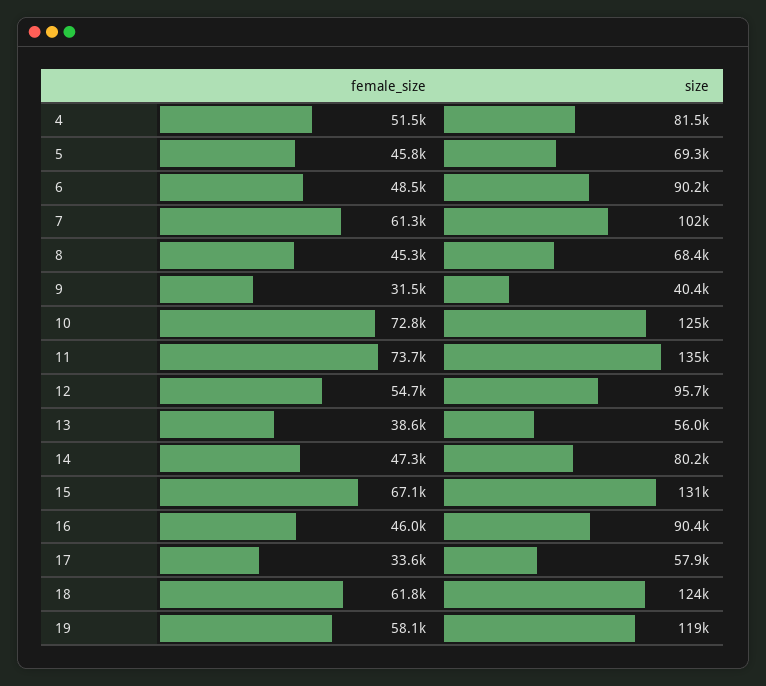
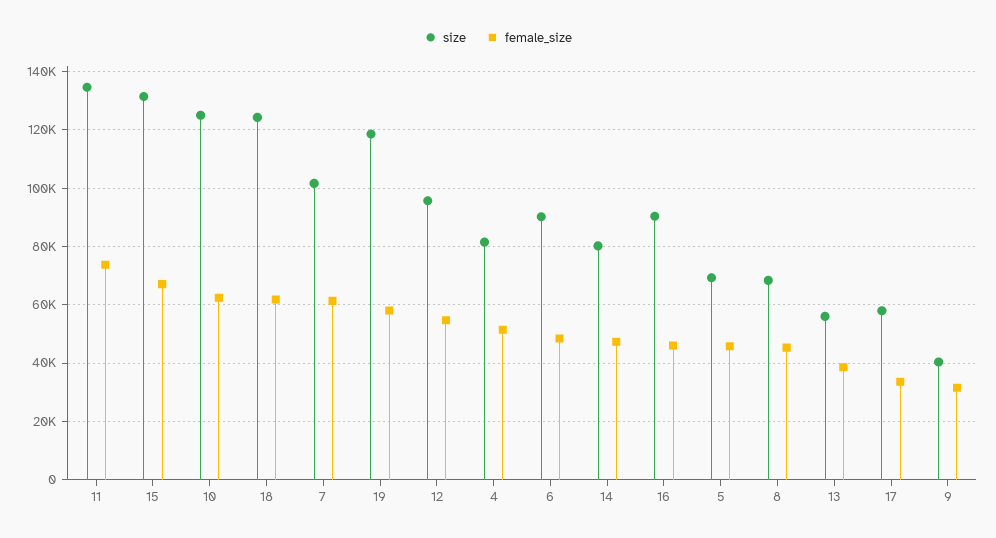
female_size, 10: 72800 -> 62500

